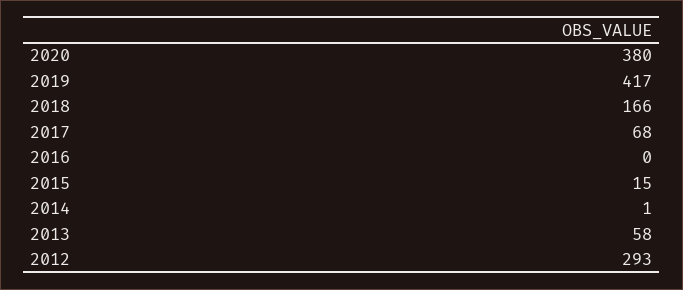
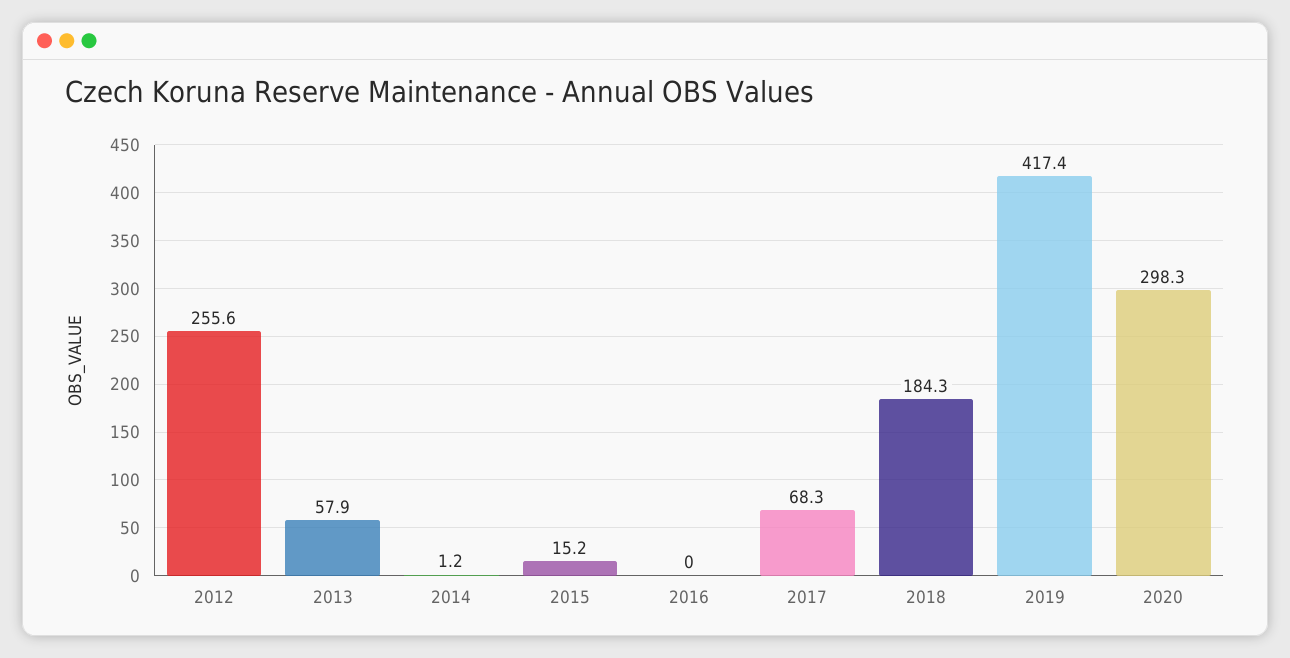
2020: 380 -> 298.3
2018: 166 -> 184.3
2012: 293 -> 255.6

